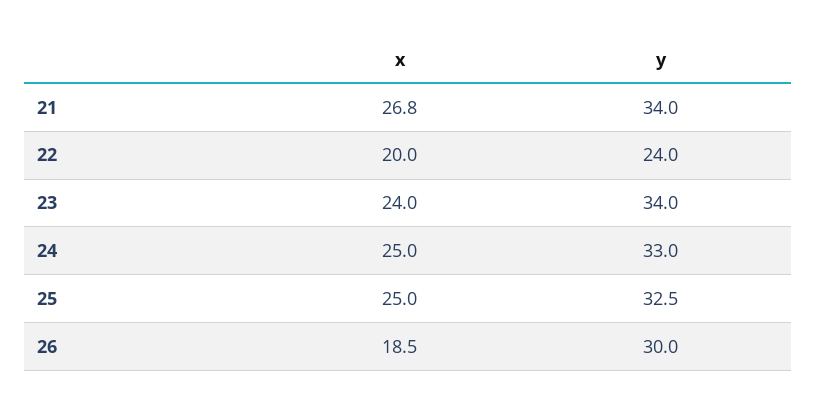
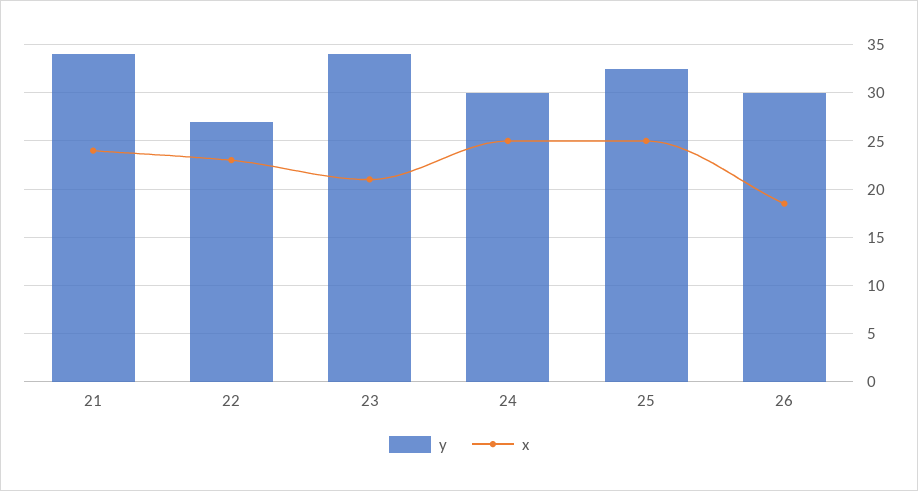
x, 21: 26.8 -> 24
x, 22: 20 -> 23
y, 22: 24 -> 27
x, 23: 24 -> 21
y, 24: 33 -> 30

